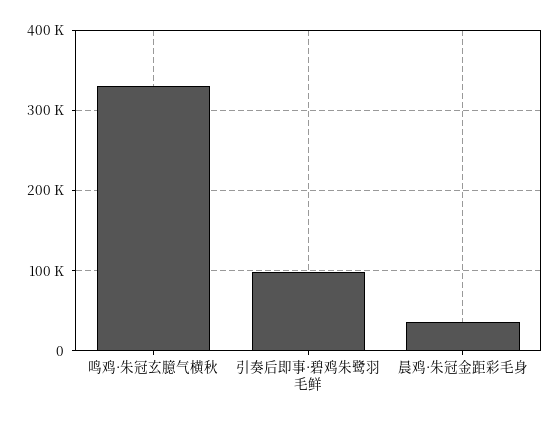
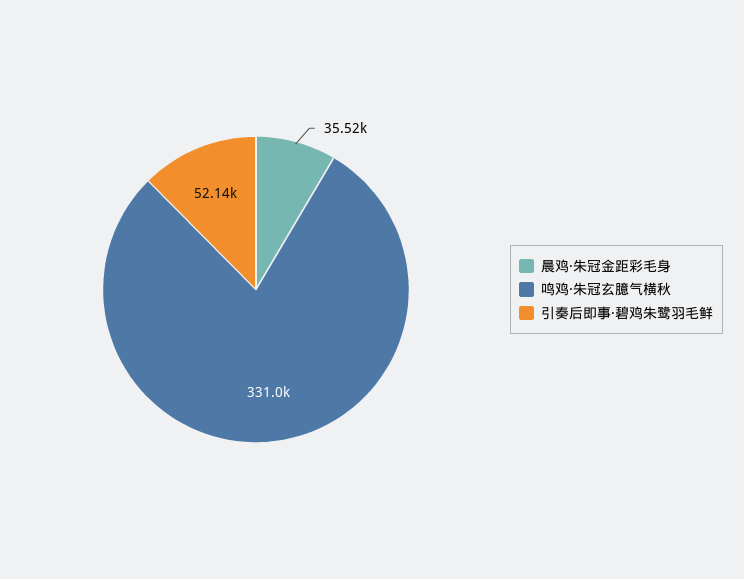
引奏后即事·碧鸡朱鹭羽毛鲜: 100000 -> 52140

